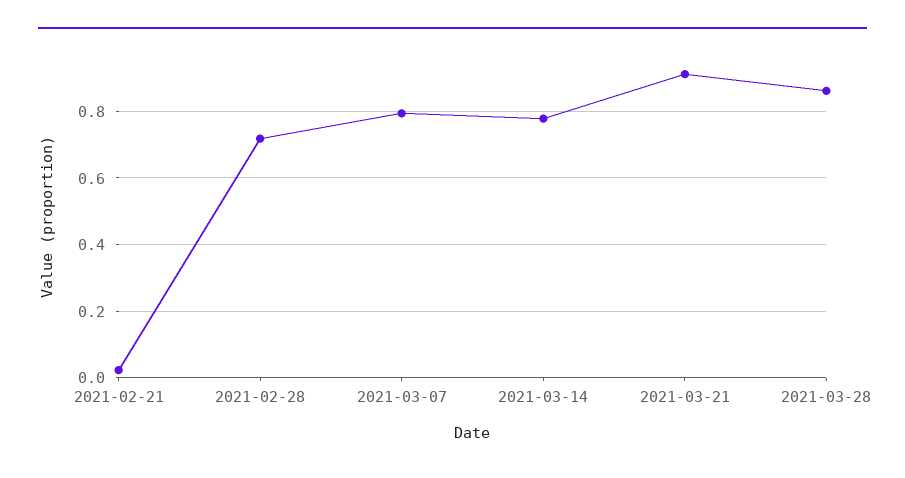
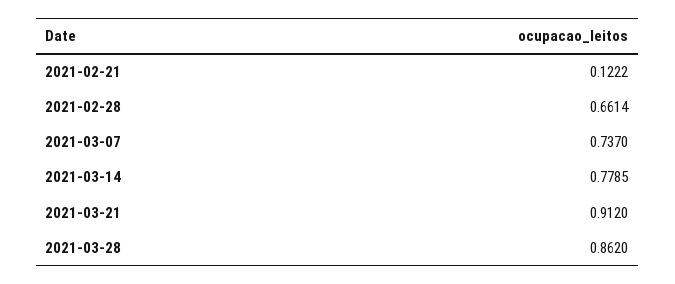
2021-02-21: 0.02 -> 0.1222
2021-02-28: 0.72 -> 0.6614
2021-03-07: 0.8 -> 0.737

